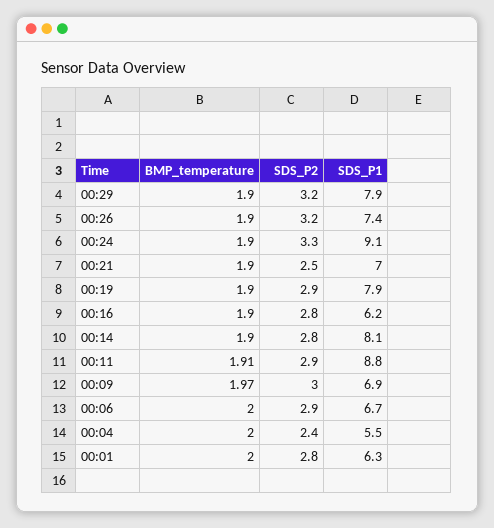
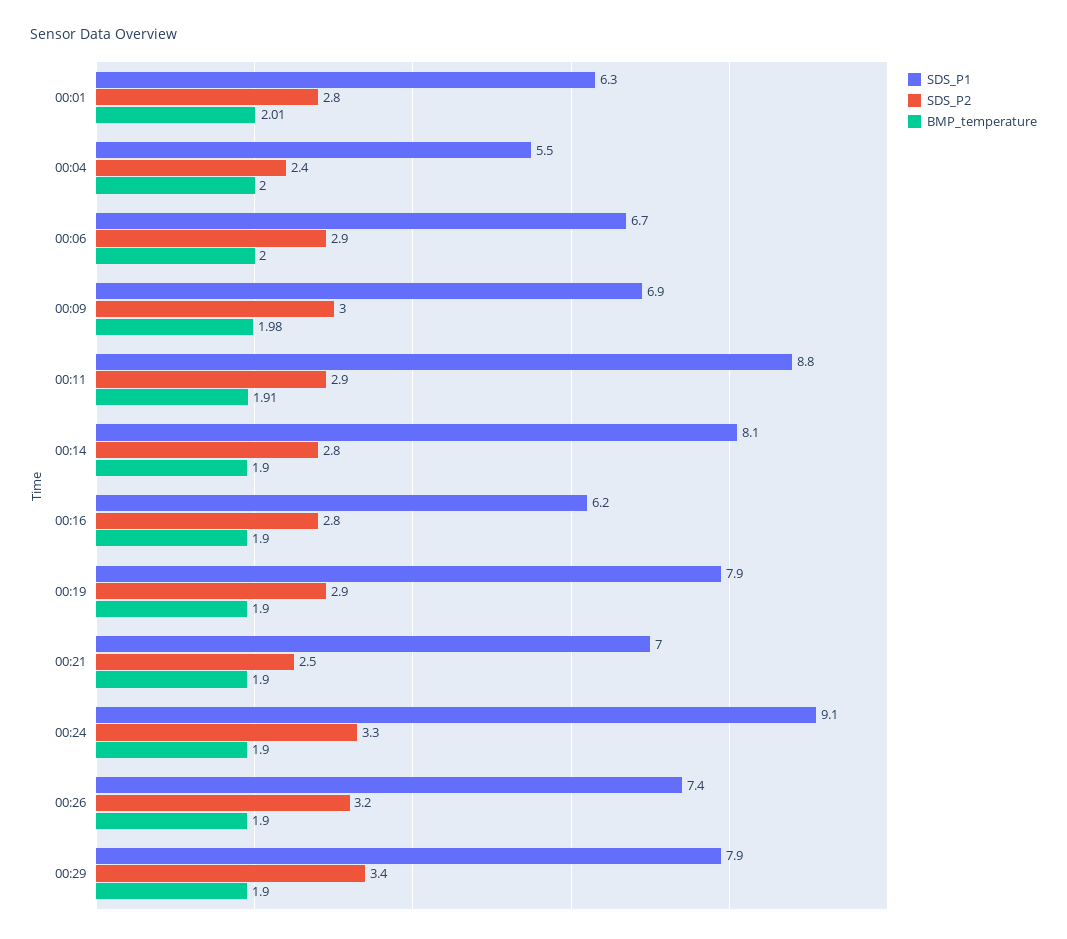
SDS_P2, 00:29: 3.2 -> 3.4
BMP_temperature, 00:09: 1.97 -> 1.98
BMP_temperature, 00:01: 2 -> 2.01

